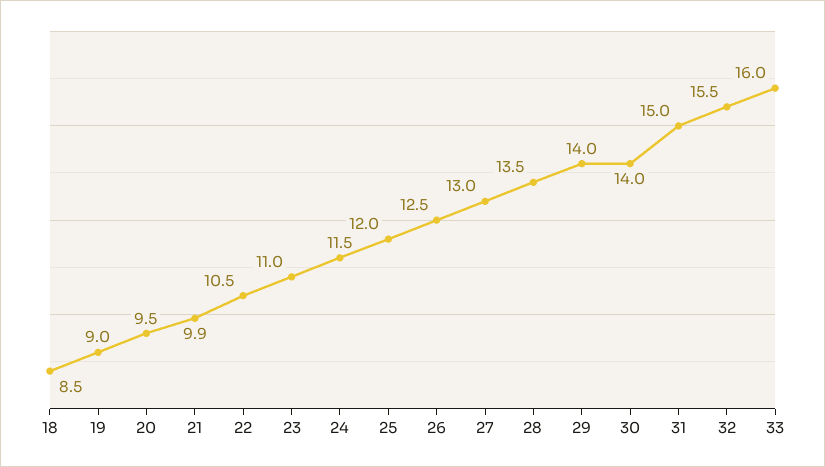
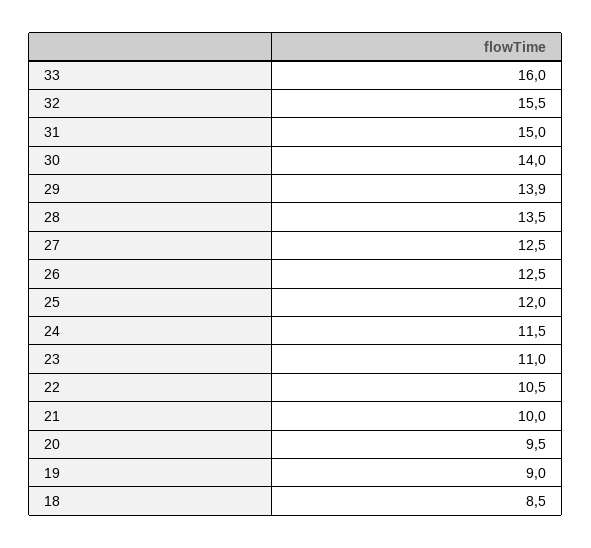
21: 9.9 -> 10
27: 13 -> 12.5
29: 14 -> 13.9

